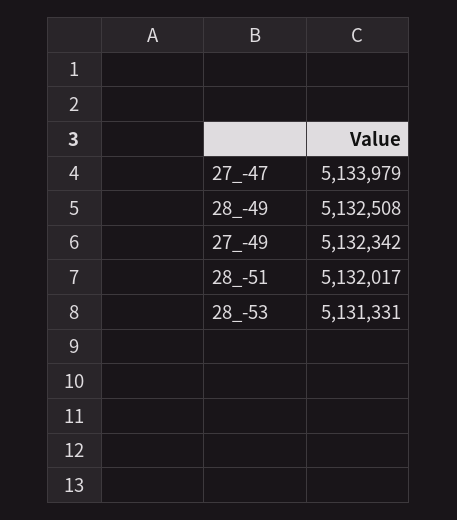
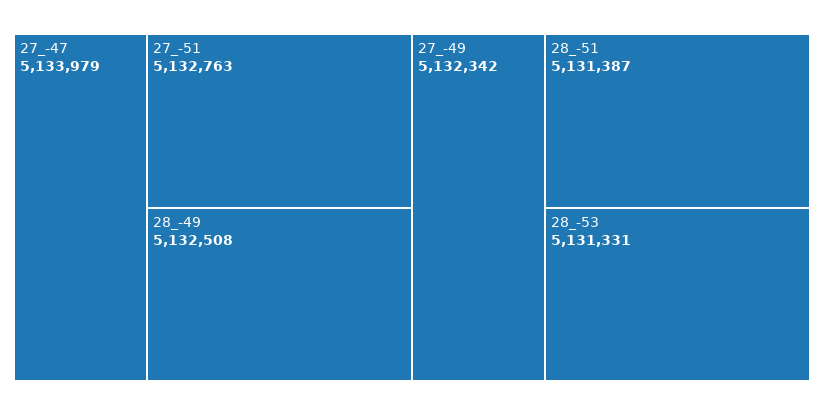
28_-51: 5132017 -> 5131387
27_-51: none -> 5132763

